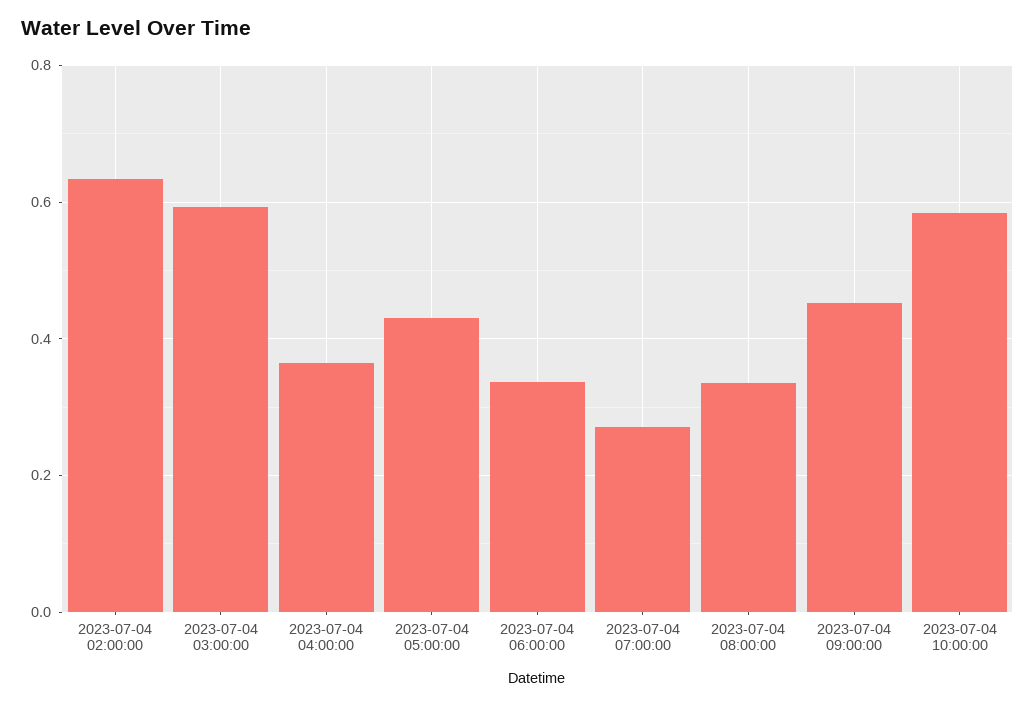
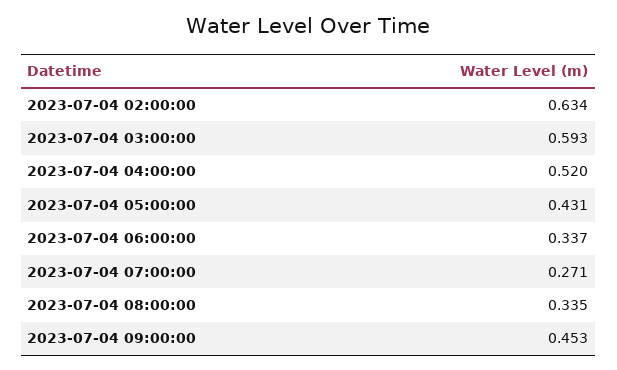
2023-07-04 04:00:00: 0.36 -> 0.52
2023-07-04 10:00:00: 0.58 -> none

